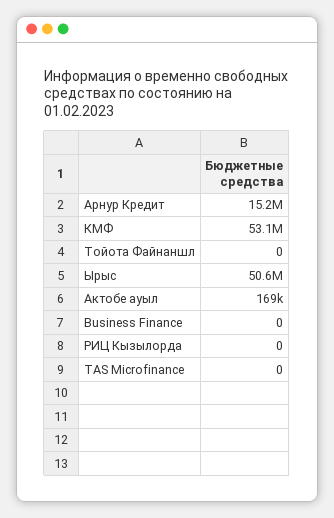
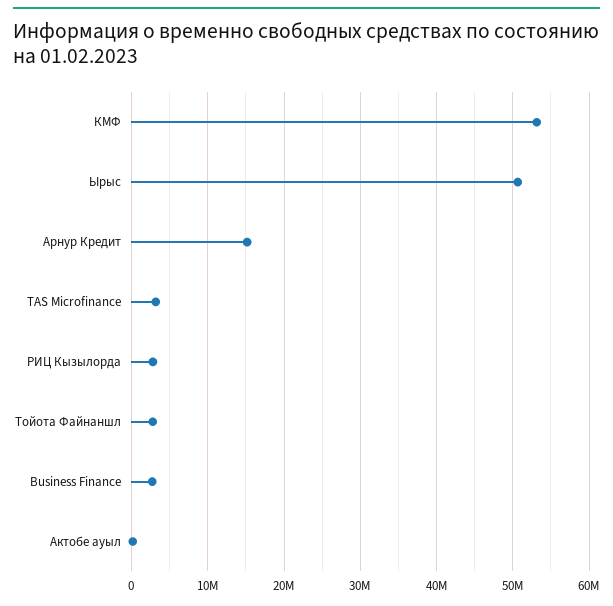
Тойота Файнаншл: 0 -> 3000000
Business Finance: 0 -> 3000000
РИЦ Кызылорда: 0 -> 3000000
TAS Microfinance: 0 -> 3000000

